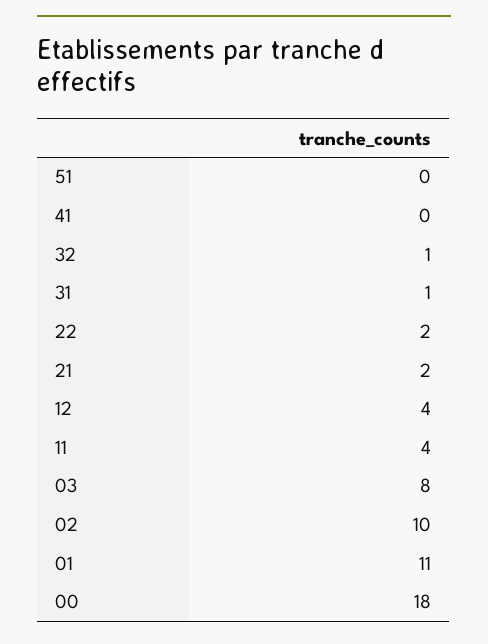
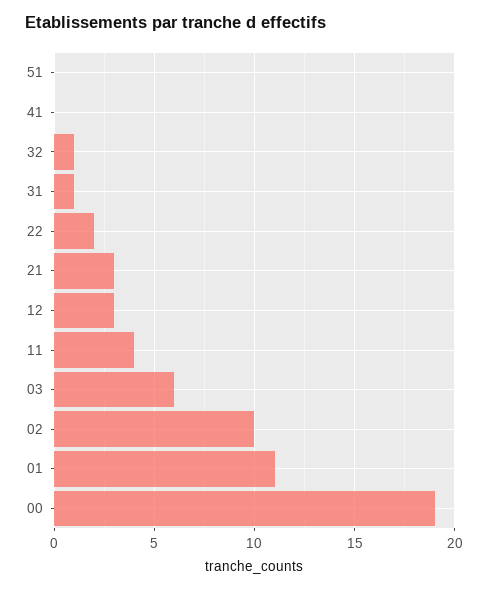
21: 2 -> 3
12: 4 -> 3
03: 8 -> 6
00: 18 -> 19

